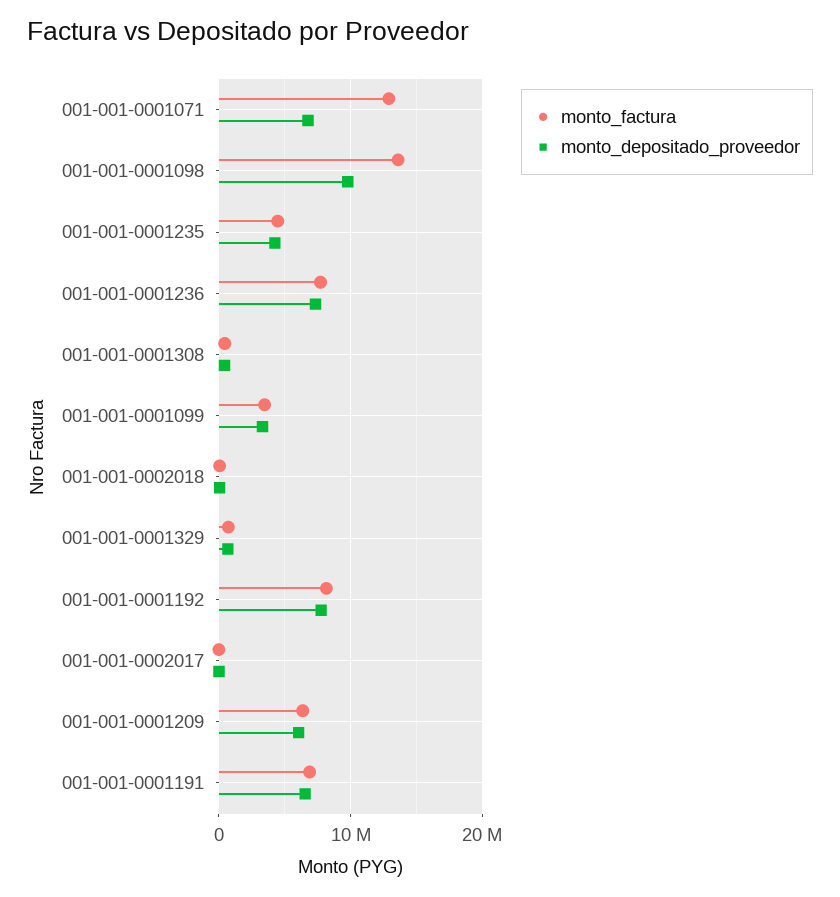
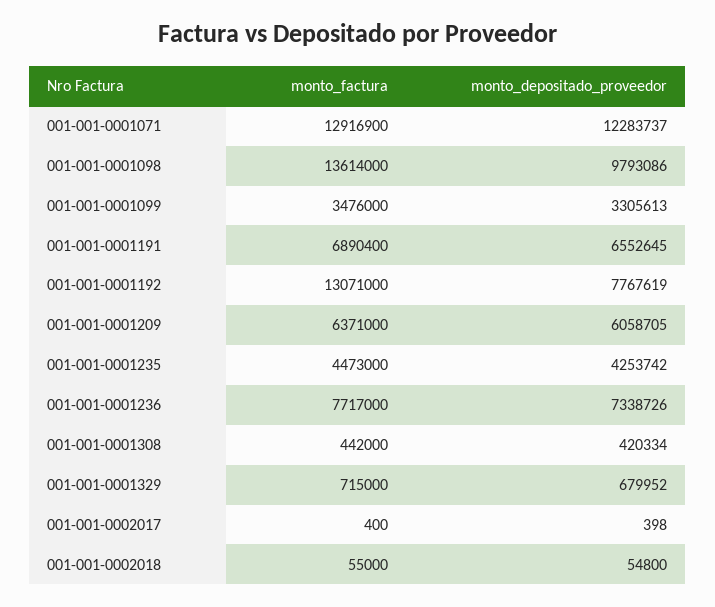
monto_depositado_proveedor, 001-001-0001071: 7000000 -> 12283737
monto_factura, 001-001-0001192: 8000000 -> 13071000

